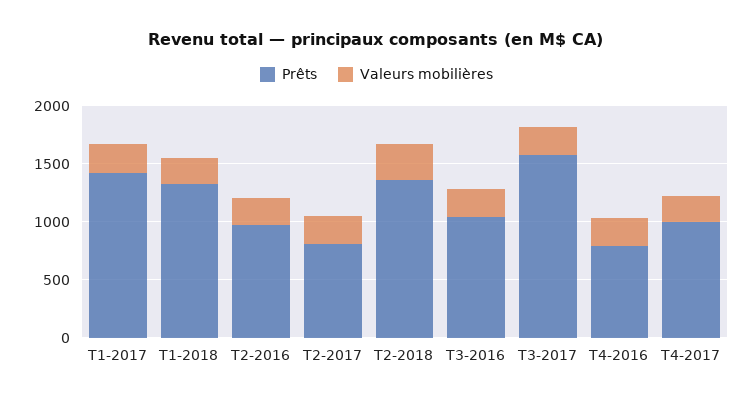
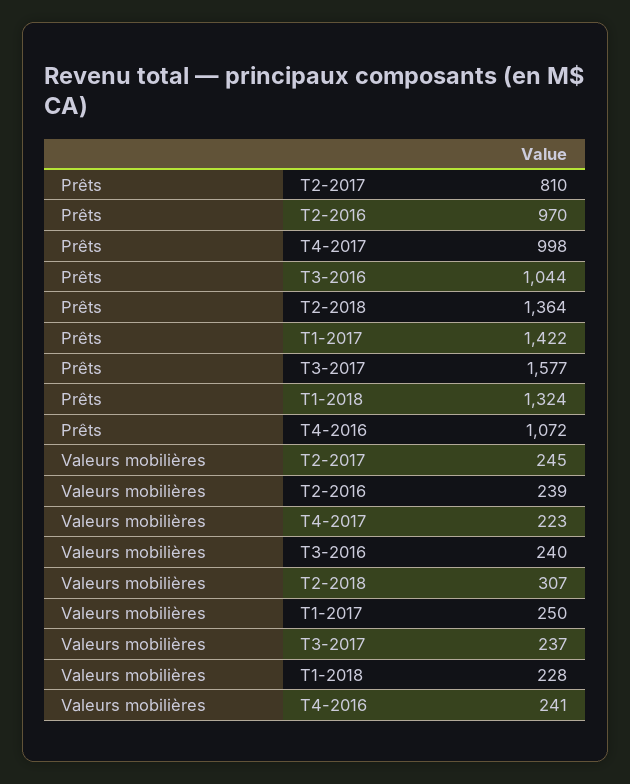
Prêts, T4-2016: 800 -> 1072

